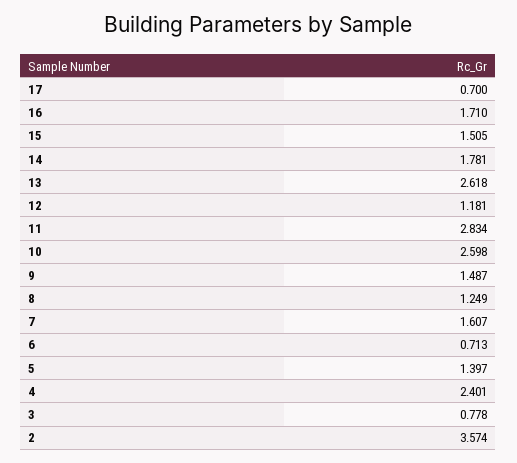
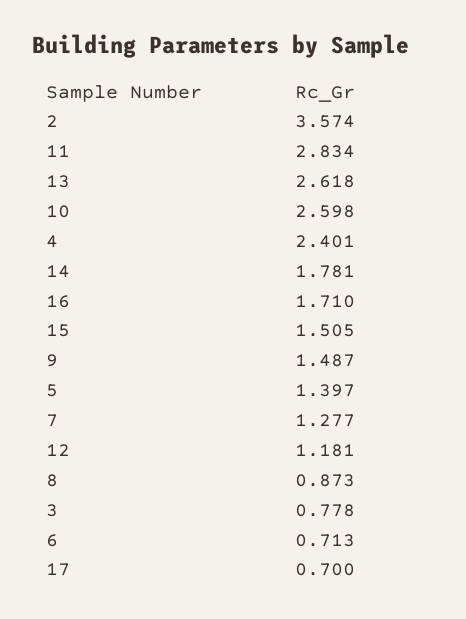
8: 1.249 -> 0.873
7: 1.607 -> 1.277

